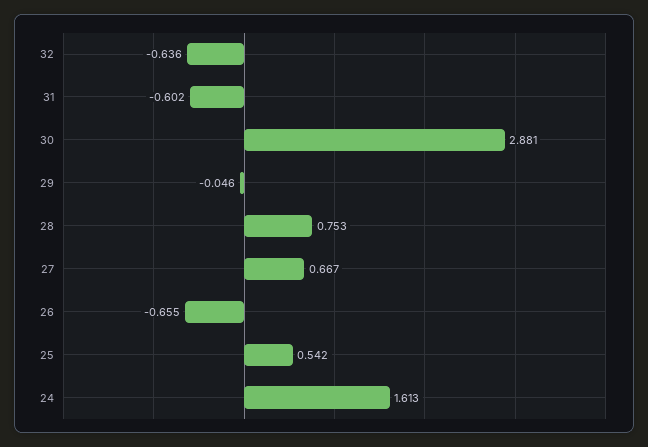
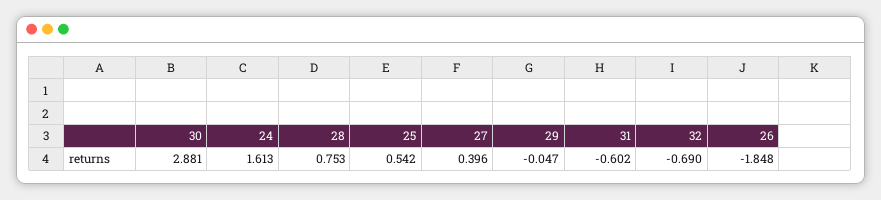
32: -0.636 -> -0.69
29: -0.046 -> -0.047
27: 0.667 -> 0.396
26: -0.655 -> -1.848

